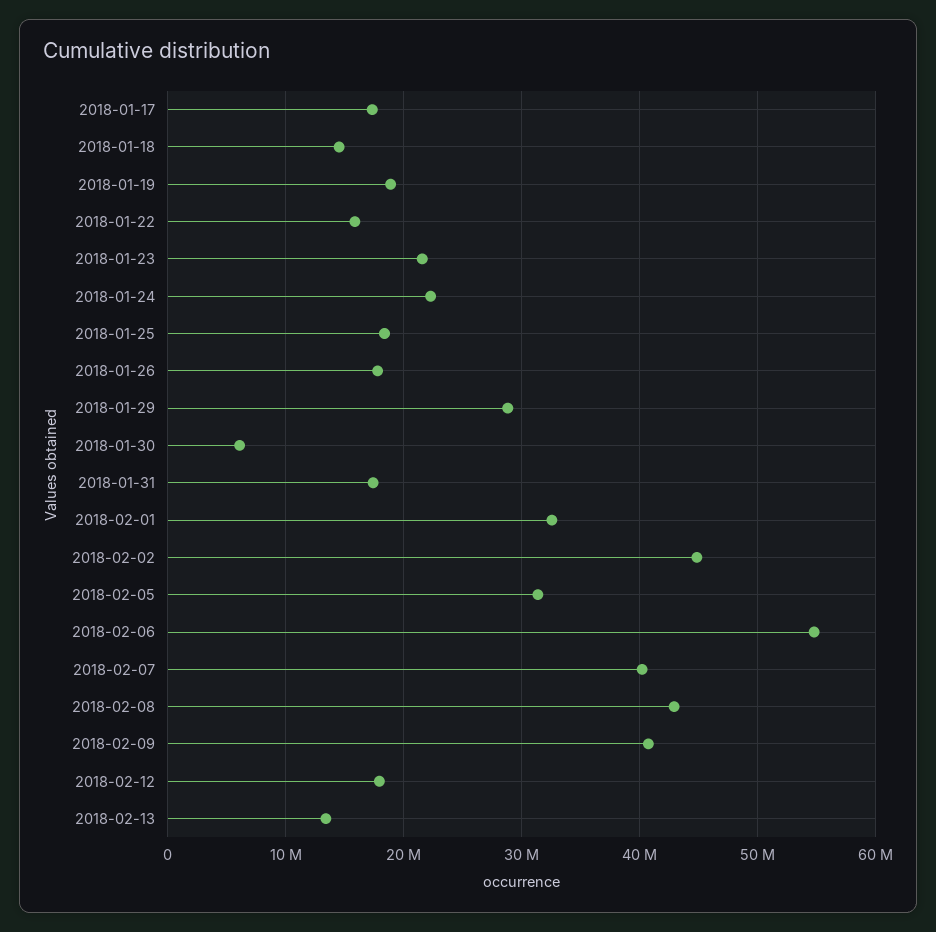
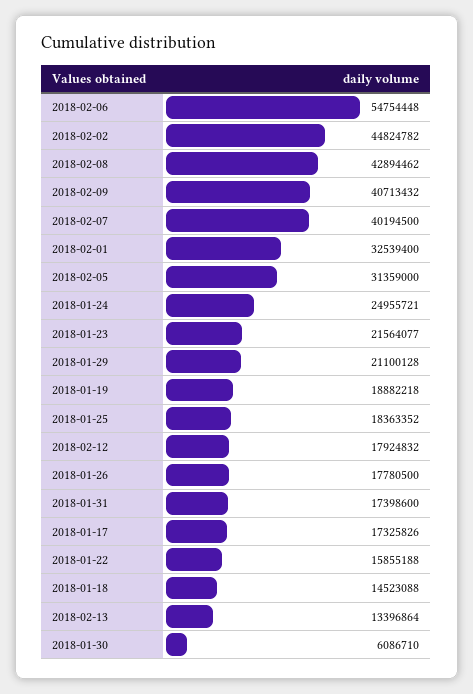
2018-01-24: 22000000 -> 24955721
2018-01-29: 29000000 -> 21100128

